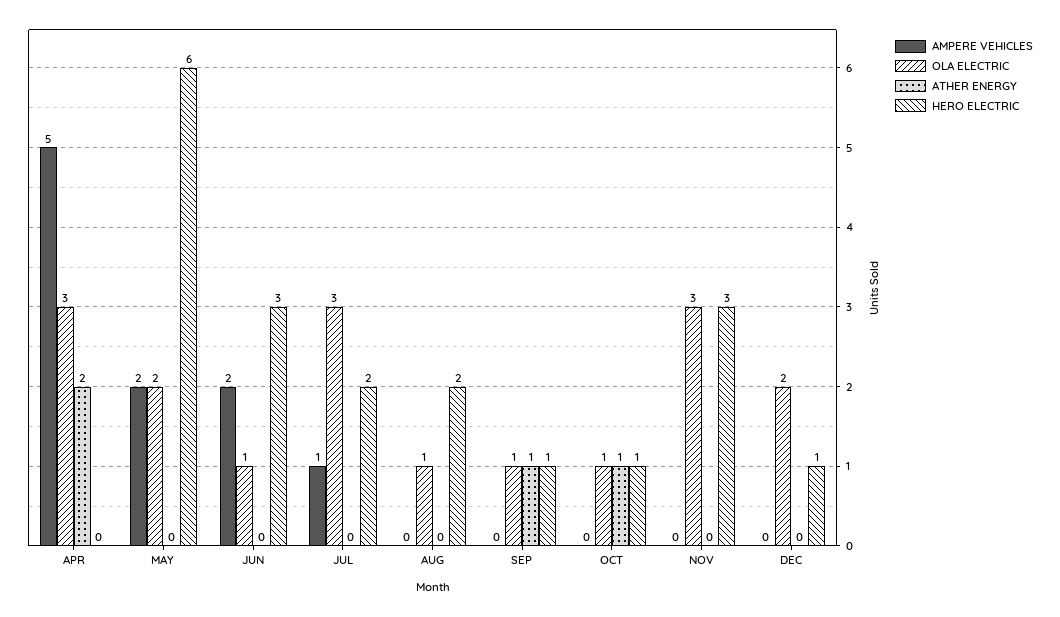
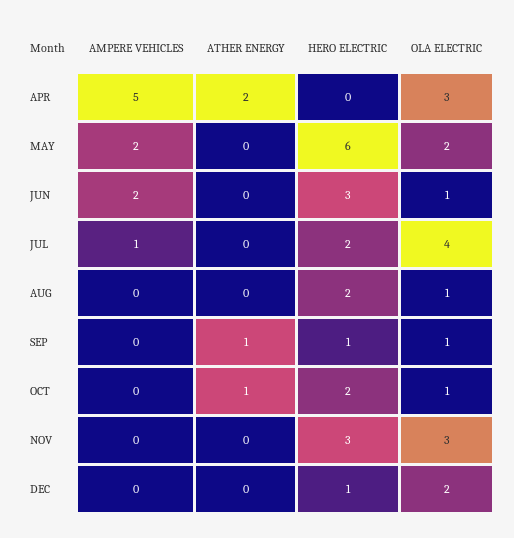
OLA ELECTRIC, JUL: 3 -> 4
HERO ELECTRIC, OCT: 1 -> 2

